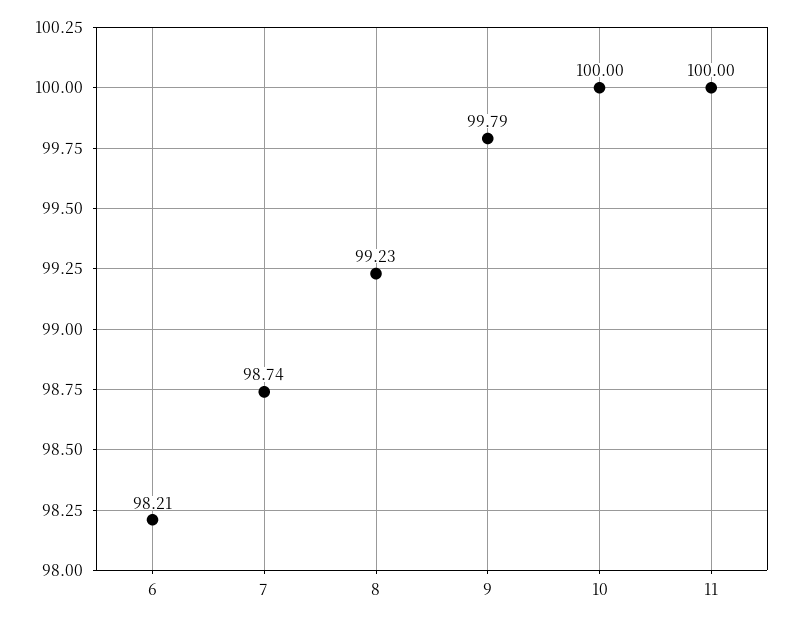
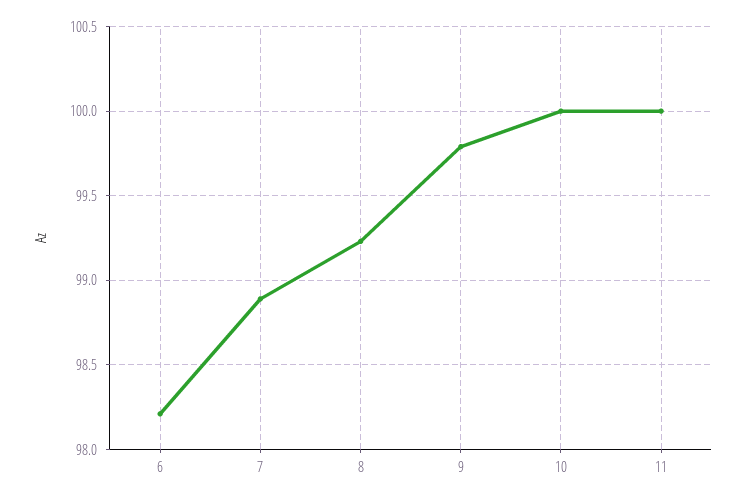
7: 98.74 -> 98.9

